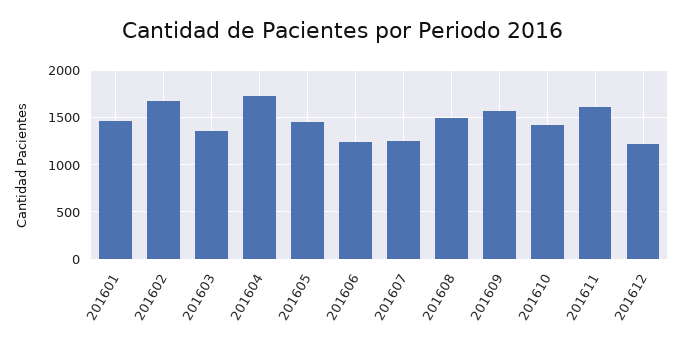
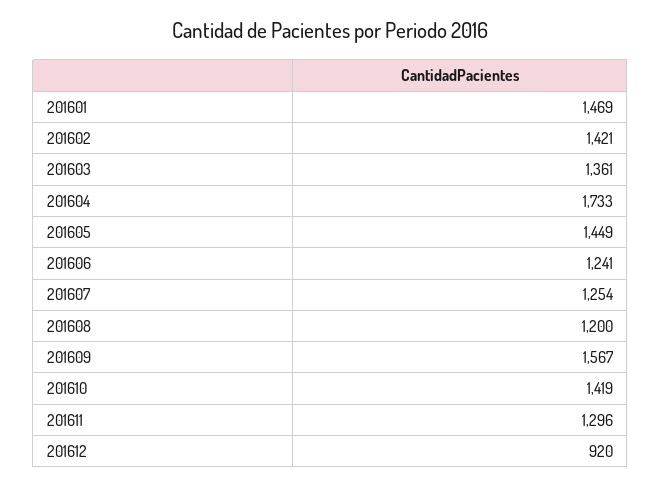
201602: 1700 -> 1421
201608: 1500 -> 1200
201611: 1600 -> 1296
201612: 1200 -> 920

